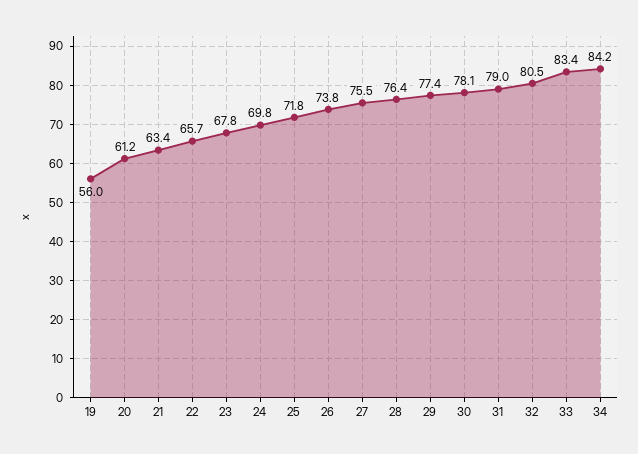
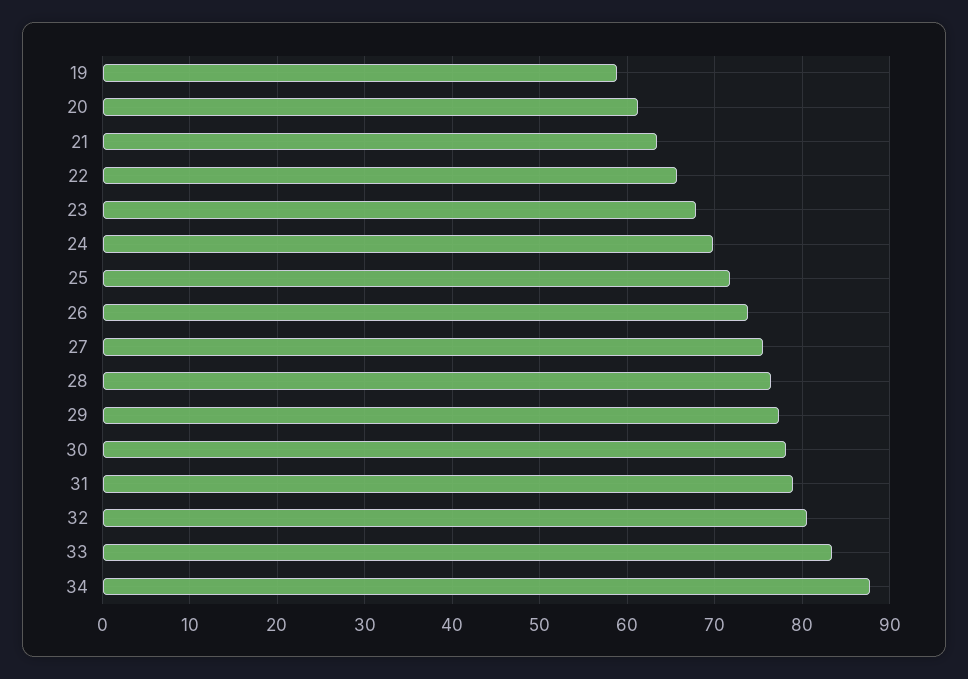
19: 56 -> 59
34: 84.2 -> 88

